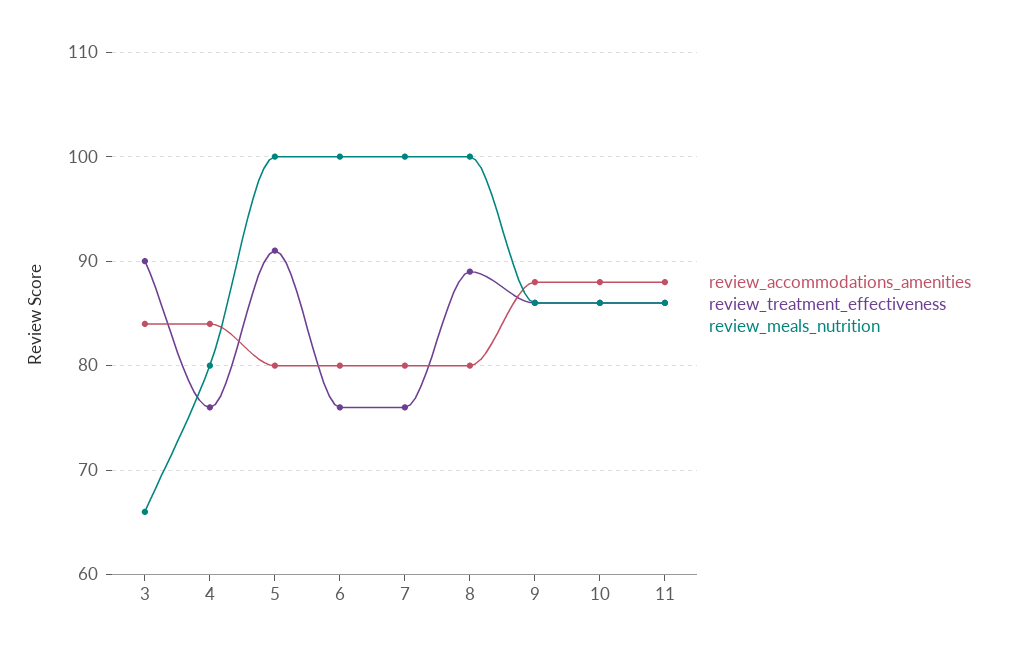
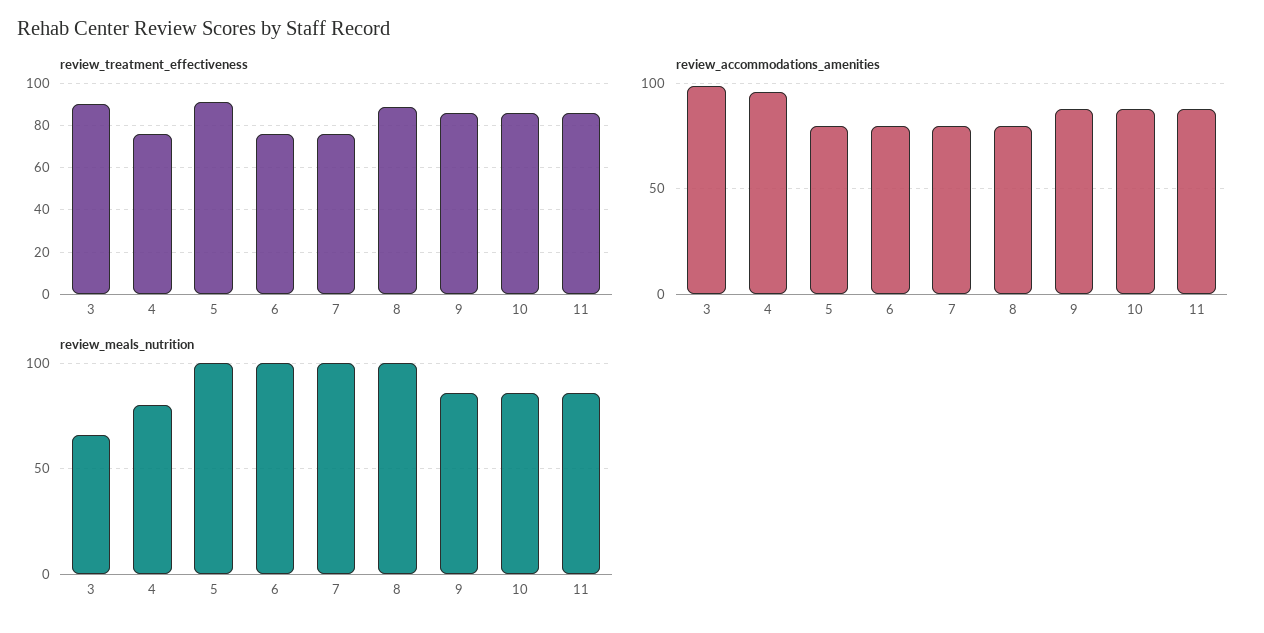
review_accommodations_amenities, 3: 84 -> 100
review_accommodations_amenities, 4: 84 -> 95

